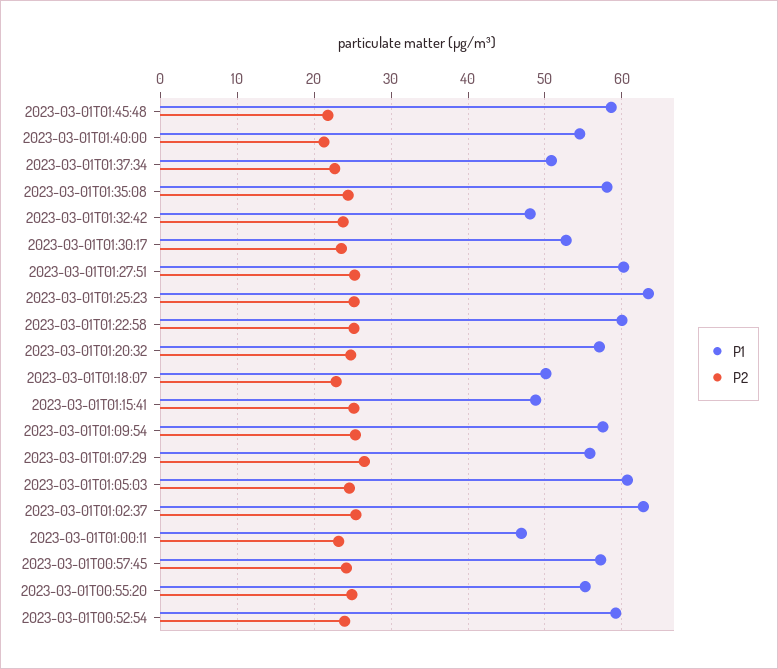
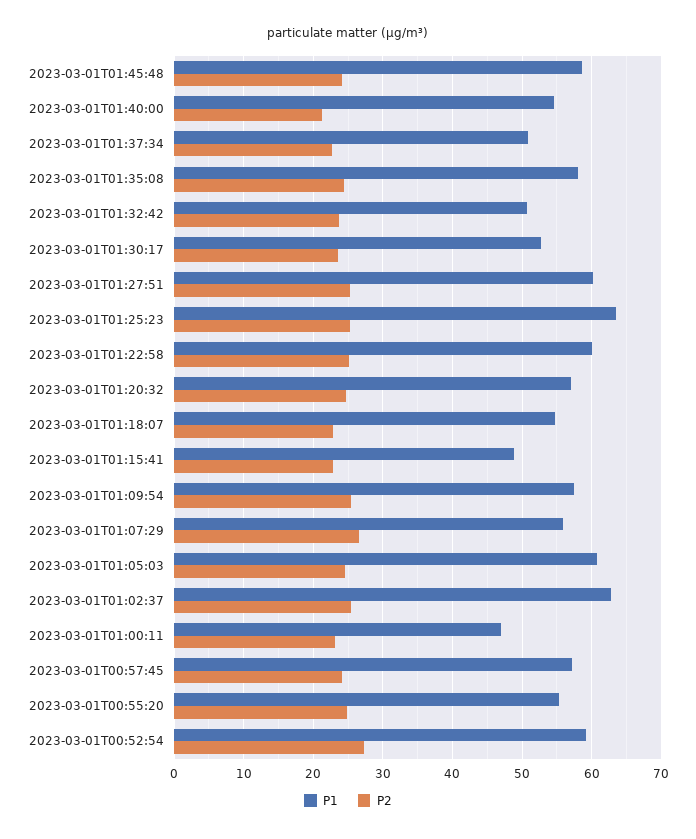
P2, 2023-03-01T01:45:48: 22 -> 24
P1, 2023-03-01T01:32:42: 48 -> 51
P1, 2023-03-01T01:18:07: 50 -> 55
P2, 2023-03-01T01:15:41: 25 -> 23
P2, 2023-03-01T00:52:54: 24 -> 27

